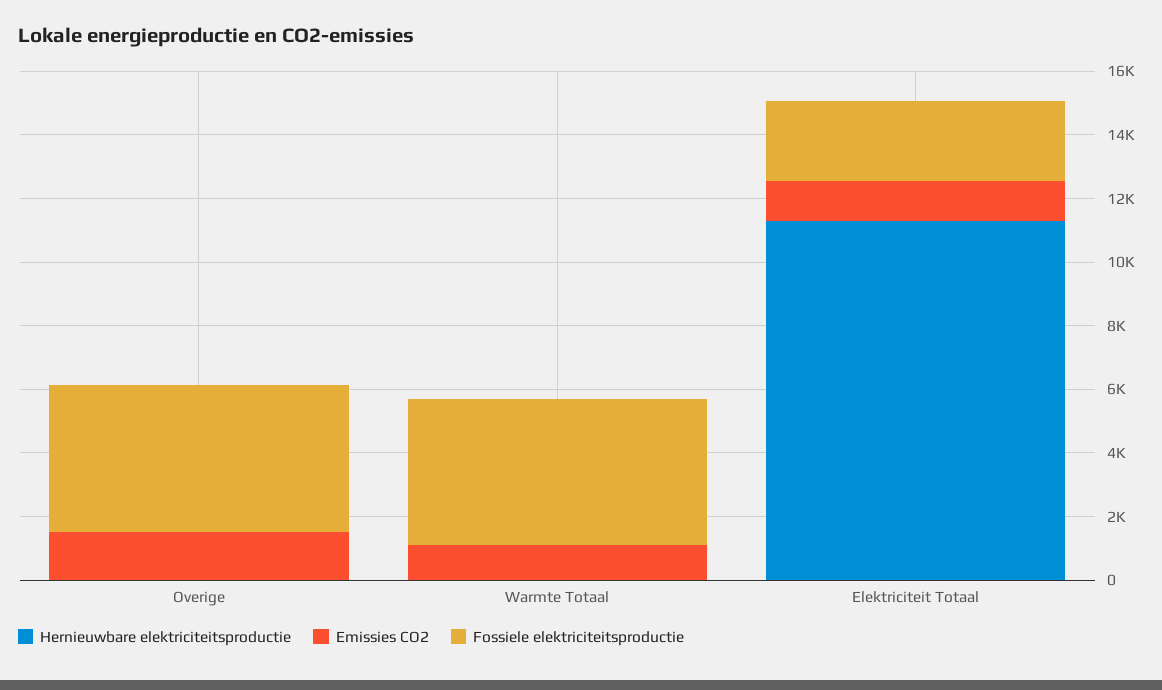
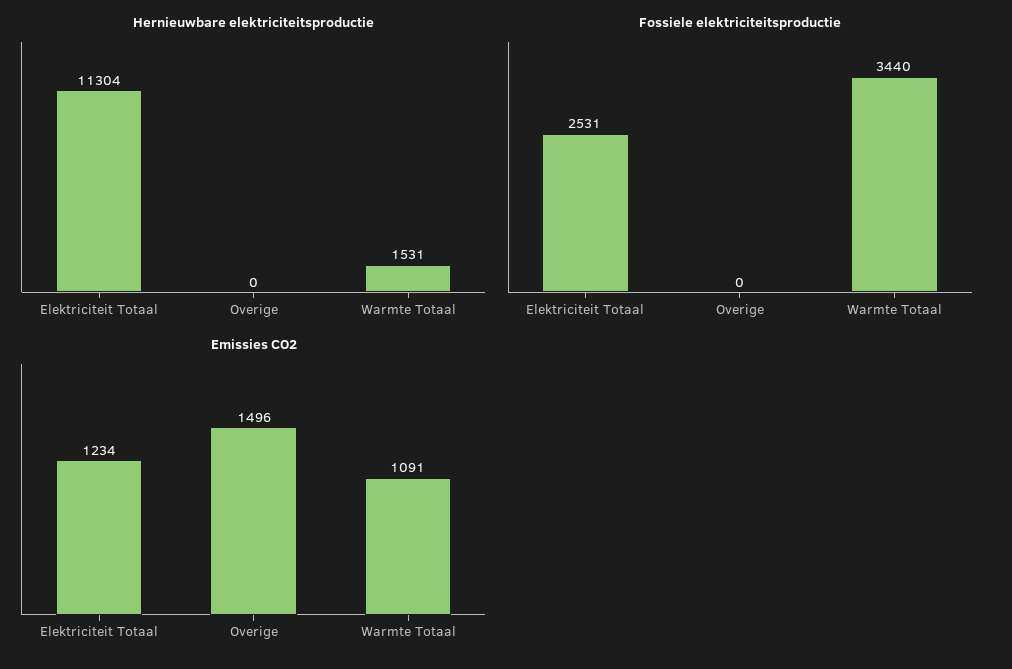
Fossiele elektriciteitsproductie, Overige: 4500 -> 0
Hernieuwbare elektriciteitsproductie, Warmte Totaal: 0 -> 1531
Fossiele elektriciteitsproductie, Warmte Totaal: 4500 -> 3440

